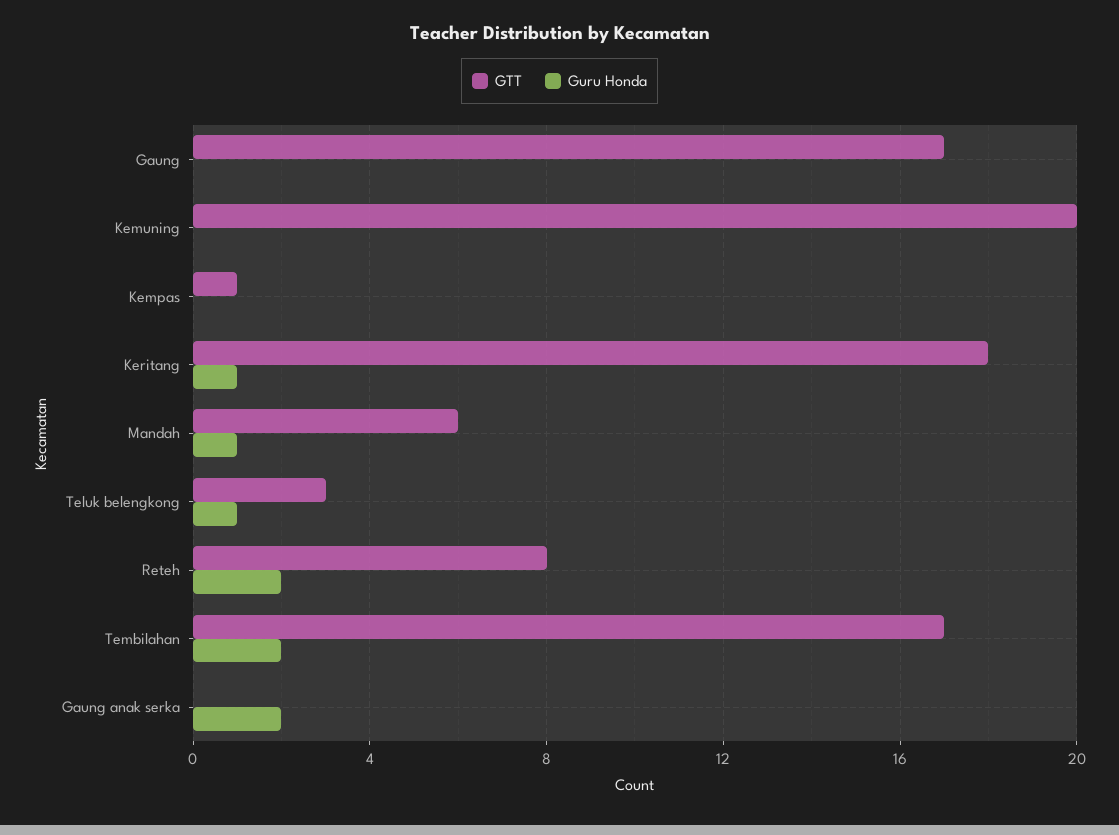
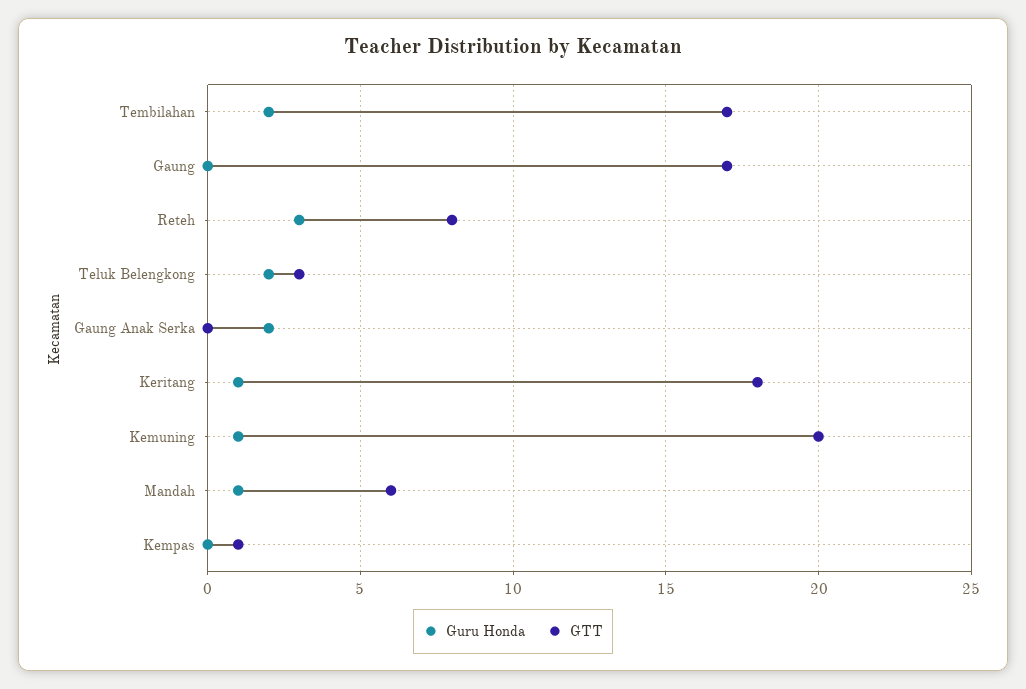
Guru Honda, Kemuning: 0 -> 1
Guru Honda, Teluk belengkong: 1 -> 2
Guru Honda, Reteh: 2 -> 3

